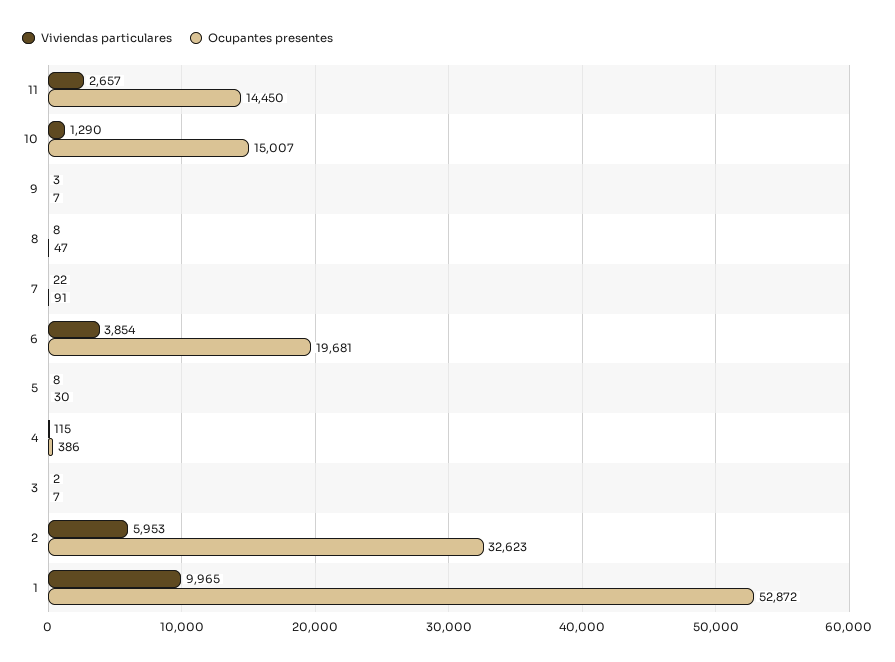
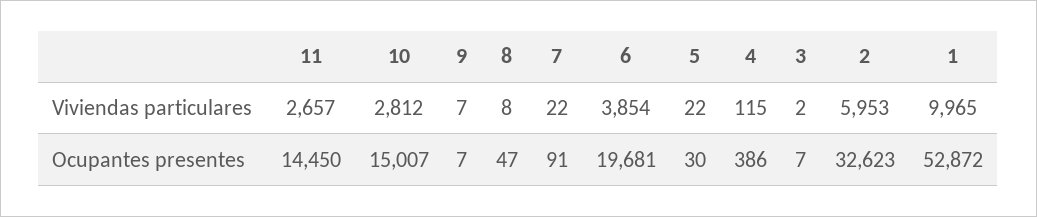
Viviendas particulares, 10: 1290 -> 2812
Viviendas particulares, 9: 3 -> 7
Viviendas particulares, 5: 8 -> 22

